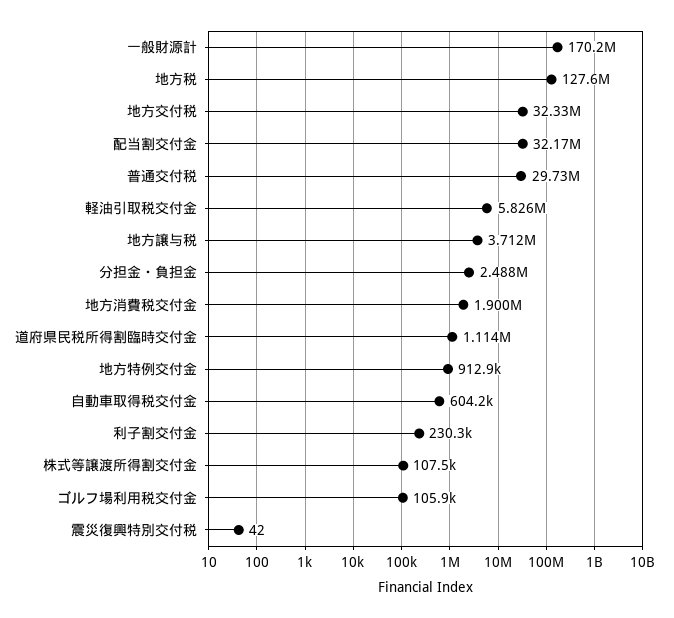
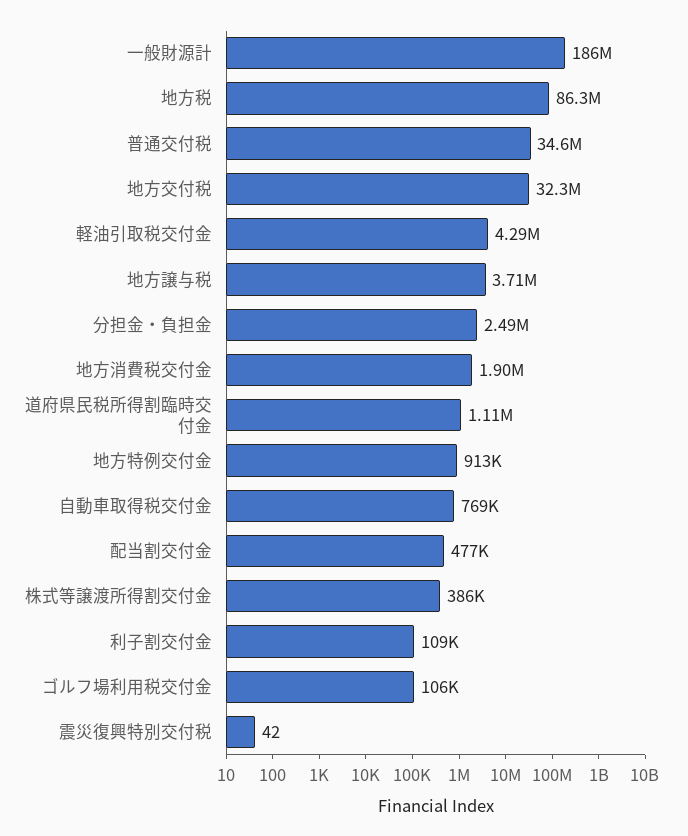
一般財源計: 170200000 -> 186000000
地方税: 127600000 -> 86300000
配当割交付金: 32170000 -> 477000
普通交付税: 29730000 -> 34600000
軽油引取税交付金: 5826000 -> 4290000
自動車取得税交付金: 604200 -> 769000
利子割交付金: 230300 -> 109000
株式等譲渡所得割交付金: 107500 -> 386000

